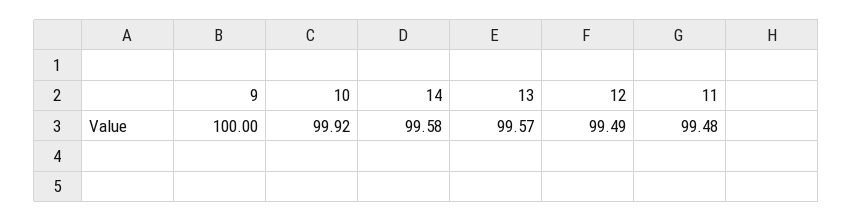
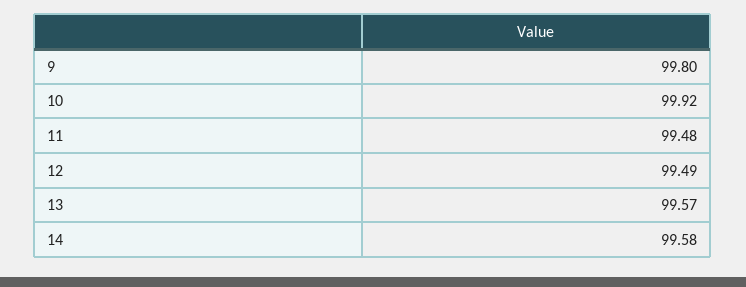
9: 100 -> 99.8

